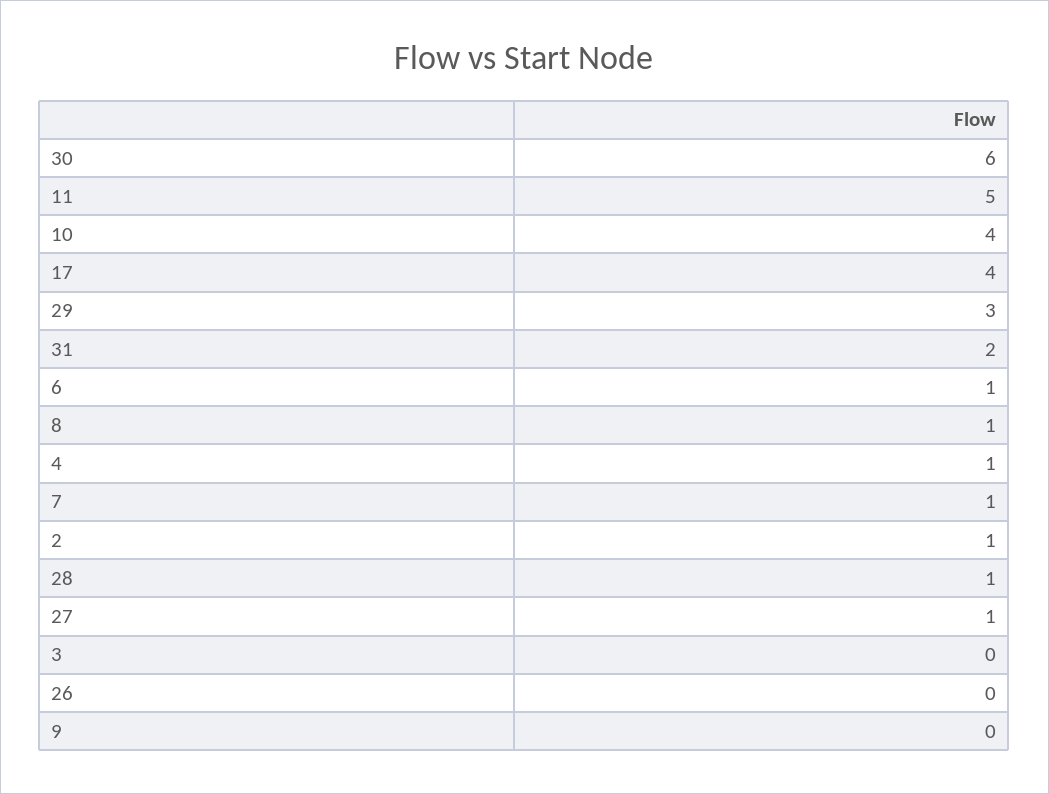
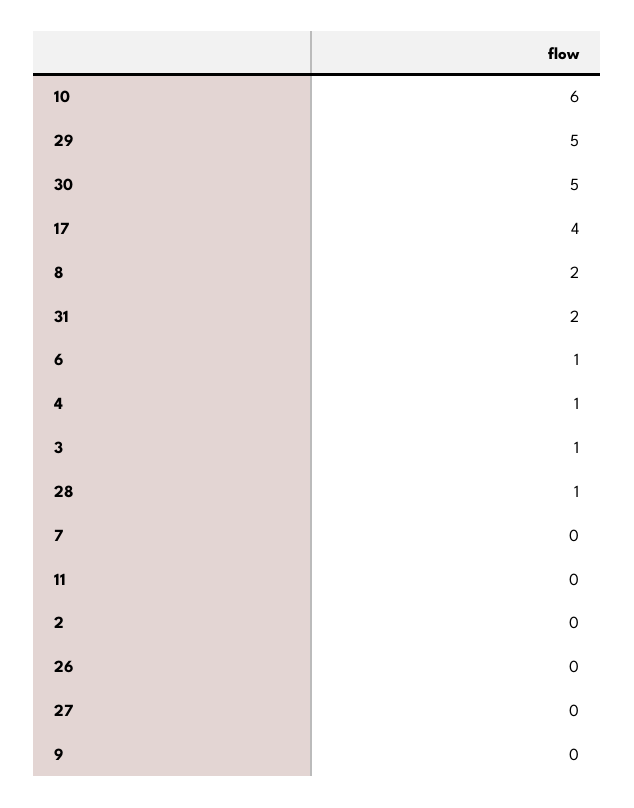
30: 6 -> 5
11: 5 -> 0
10: 4 -> 6
29: 3 -> 5
8: 1 -> 2
7: 1 -> 0
2: 1 -> 0
27: 1 -> 0
3: 0 -> 1

